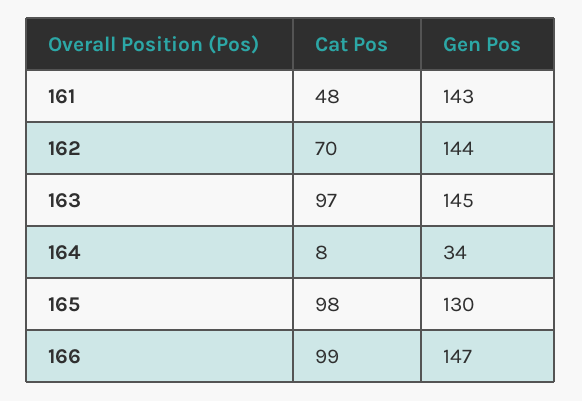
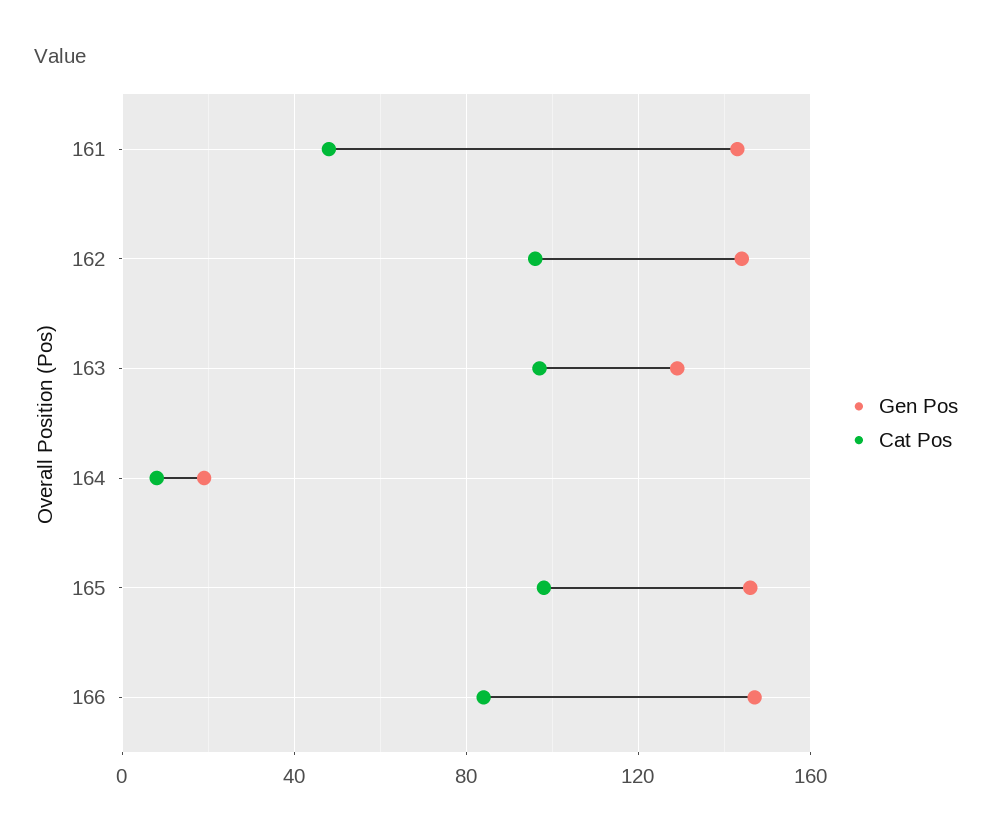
Cat Pos, 162: 70 -> 95
Gen Pos, 163: 145 -> 130
Gen Pos, 164: 34 -> 20
Gen Pos, 165: 130 -> 145
Cat Pos, 166: 99 -> 85

